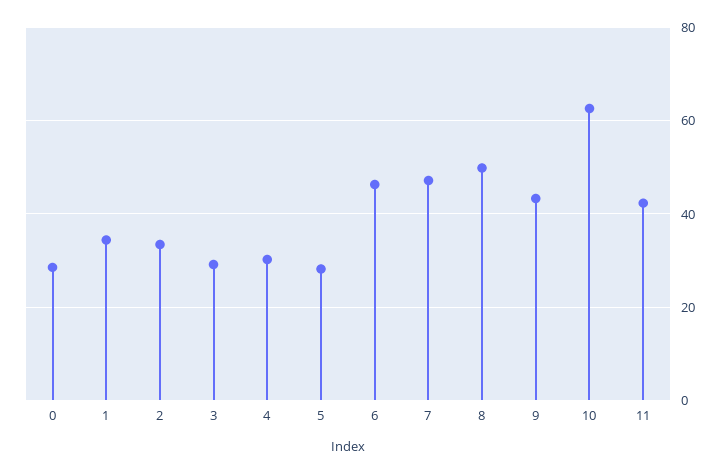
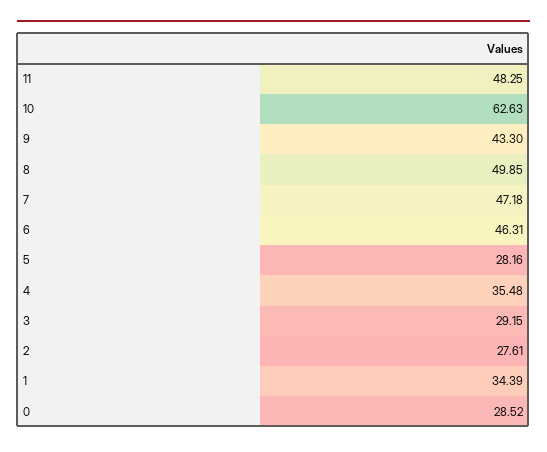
2: 34 -> 27.61
4: 30 -> 35.48
11: 42 -> 48.25

